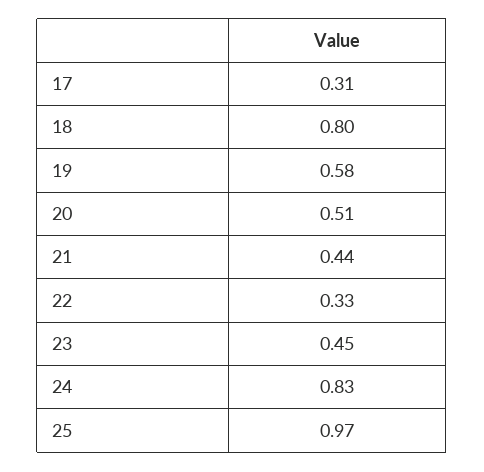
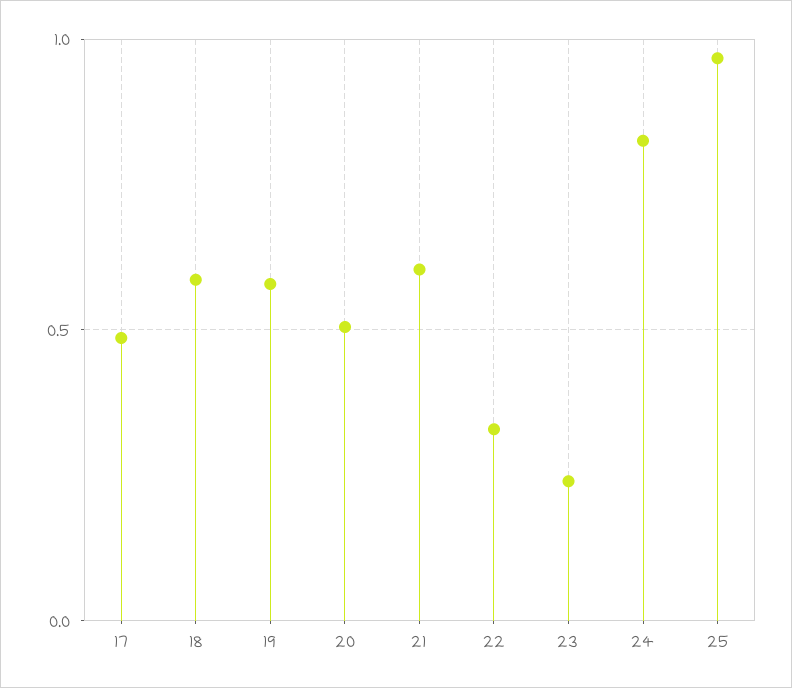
17: 0.31 -> 0.5
18: 0.8 -> 0.6
21: 0.44 -> 0.6
23: 0.45 -> 0.25

